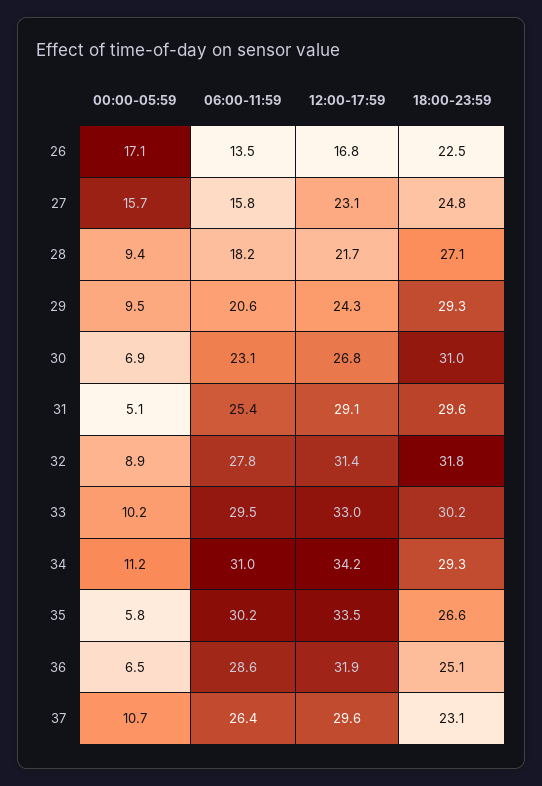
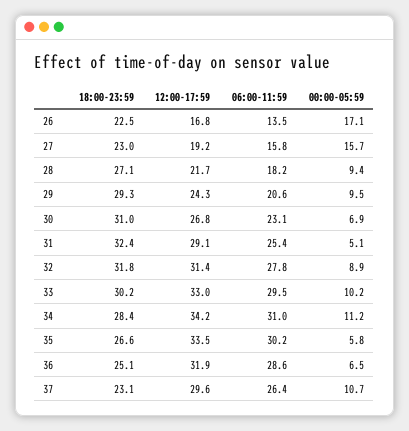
12:00-17:59, 27: 23.1 -> 19.2
18:00-23:59, 27: 24.8 -> 23
18:00-23:59, 31: 29.6 -> 32.4
18:00-23:59, 34: 29.3 -> 28.4

